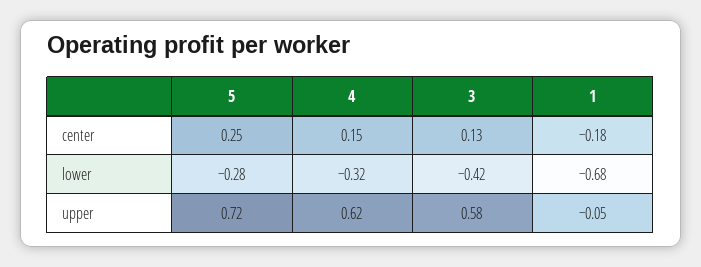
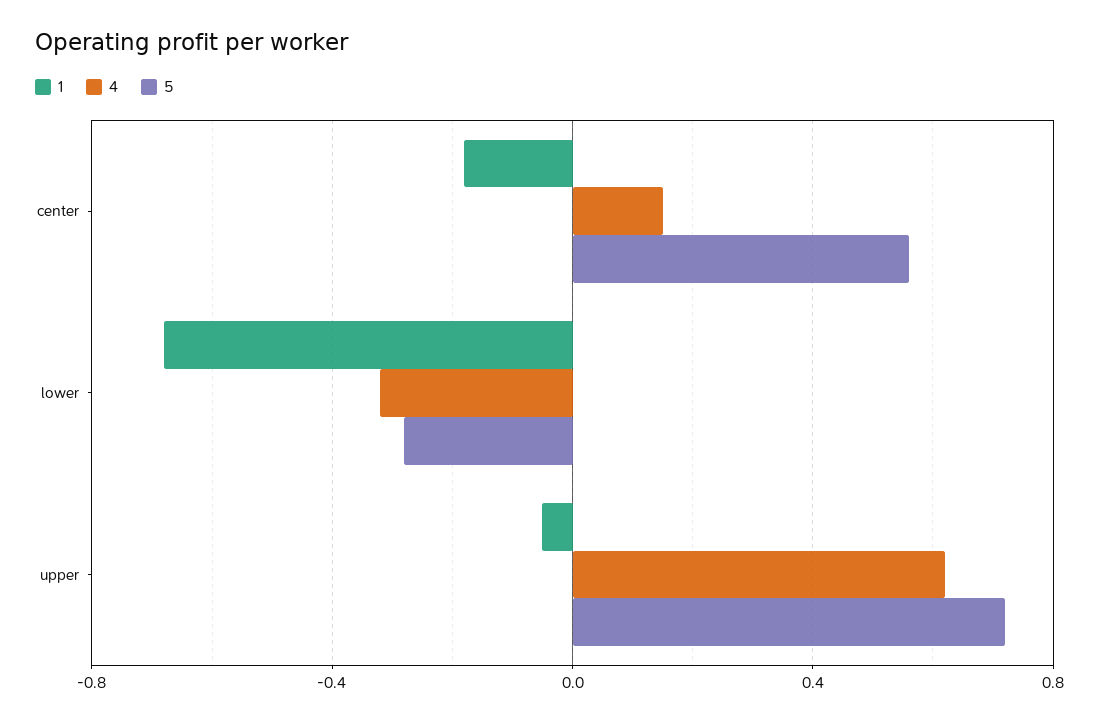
5, center: 0.25 -> 0.55
3, center: 0.13 -> none
3, lower: -0.42 -> none
3, upper: 0.58 -> none

